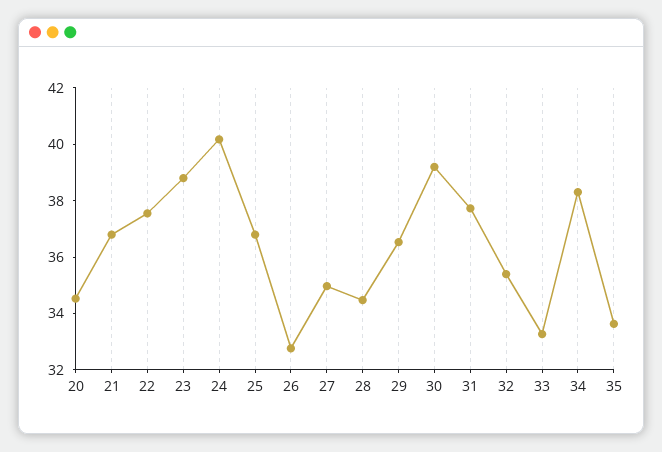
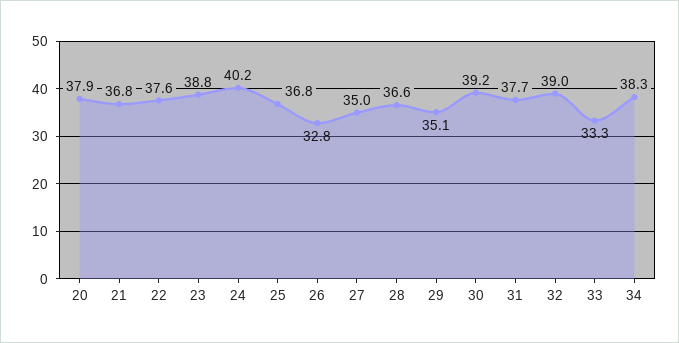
20: 34.5 -> 37.9
28: 34.5 -> 36.6
29: 36.5 -> 35.1
32: 35.5 -> 39
35: 33.5 -> none

